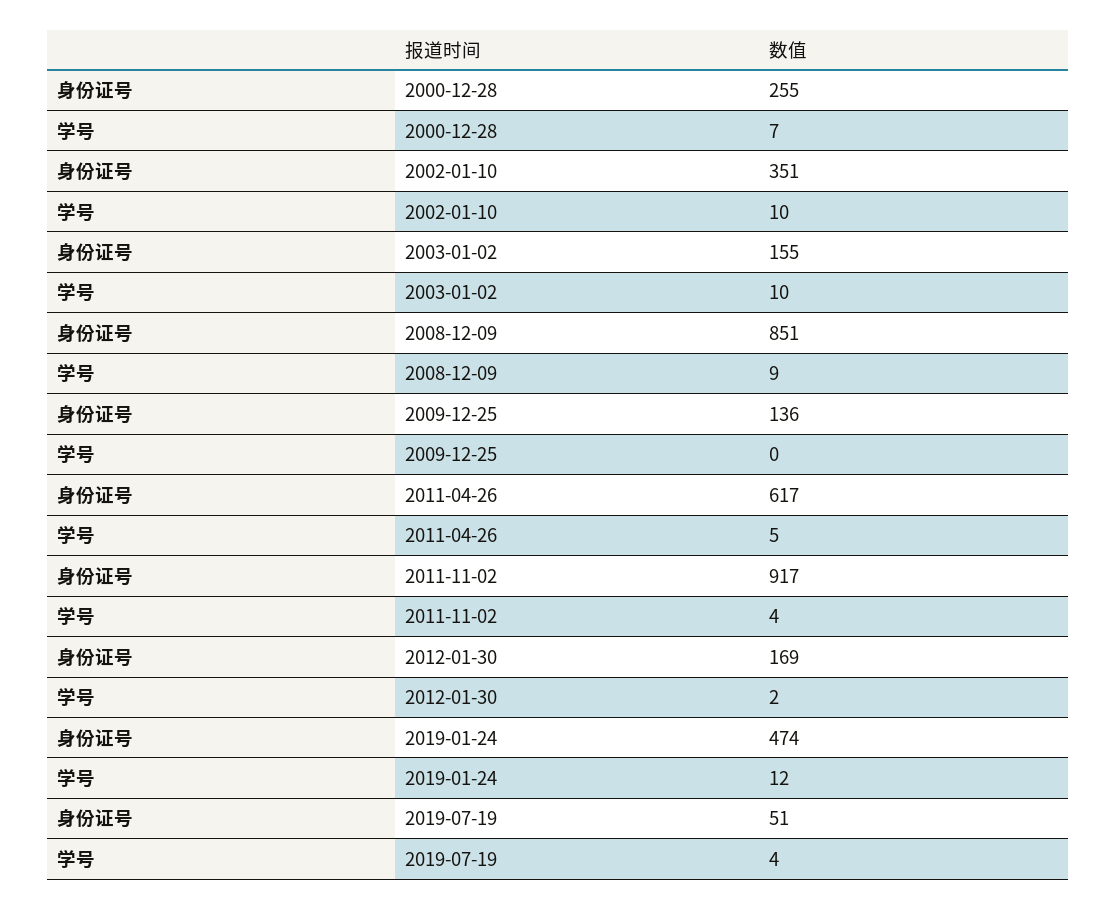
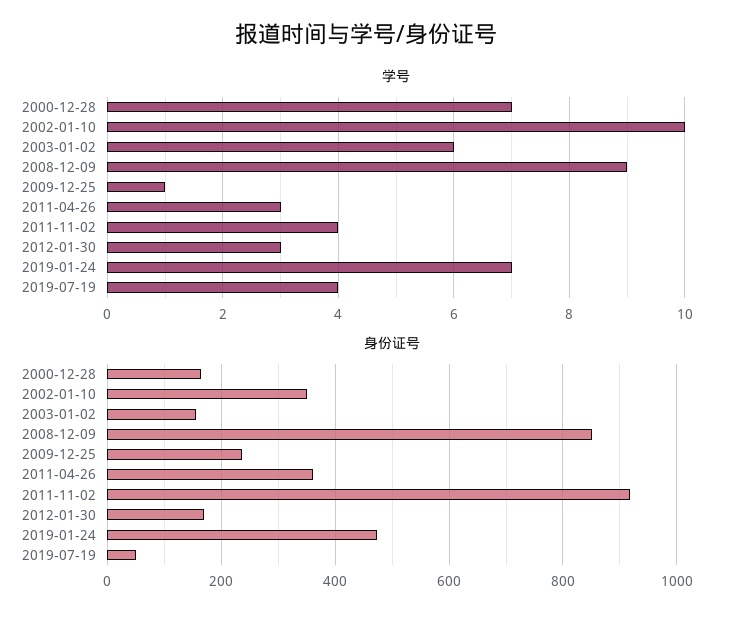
身份证号, 2000-12-28: 255 -> 160
学号, 2003-01-02: 10 -> 6
身份证号, 2009-12-25: 136 -> 240
学号, 2009-12-25: 0 -> 1
身份证号, 2011-04-26: 617 -> 360
学号, 2011-04-26: 5 -> 3
学号, 2012-01-30: 2 -> 3
学号, 2019-01-24: 12 -> 7

